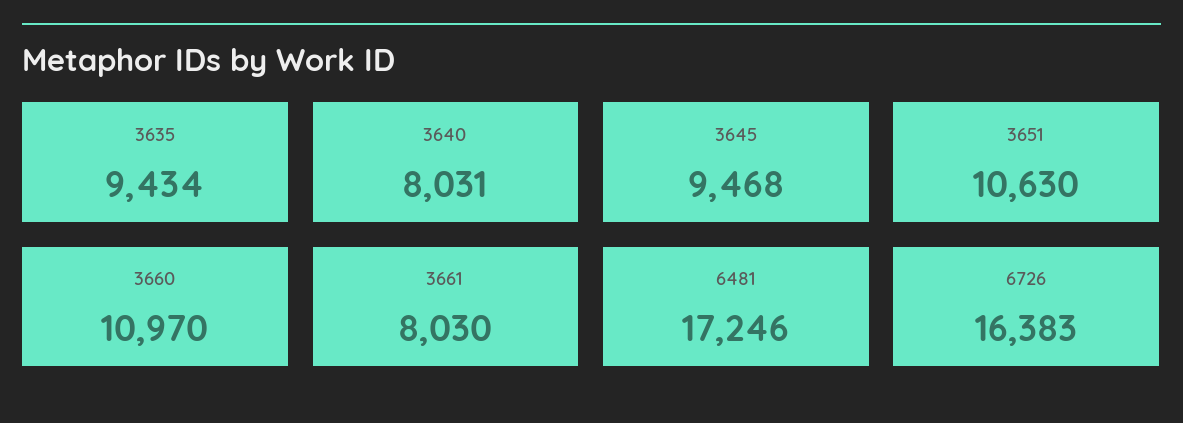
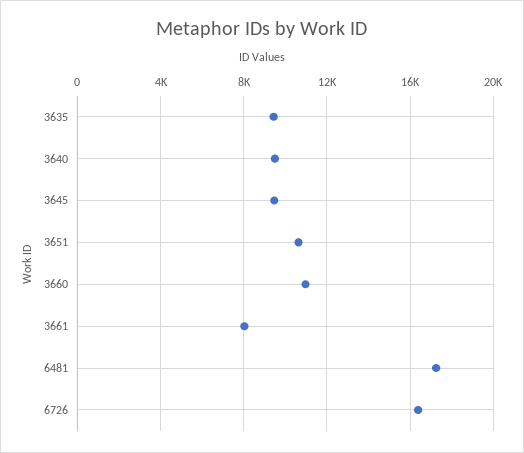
3640: 8031 -> 9500

